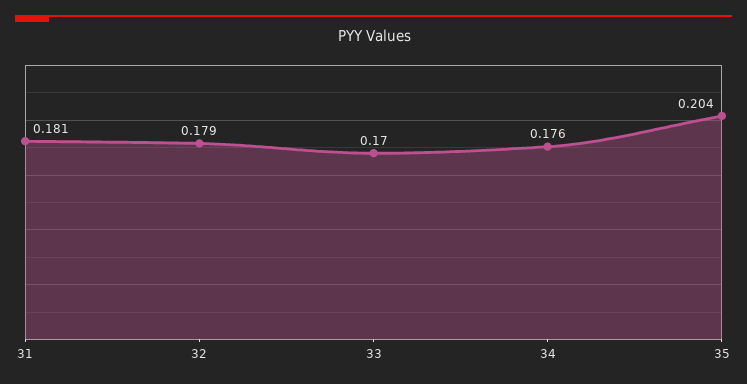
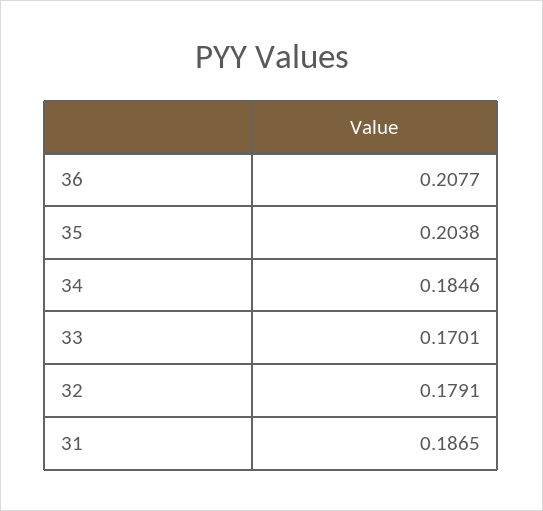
31: 0.181 -> 0.1865
34: 0.176 -> 0.1846
36: none -> 0.2077

